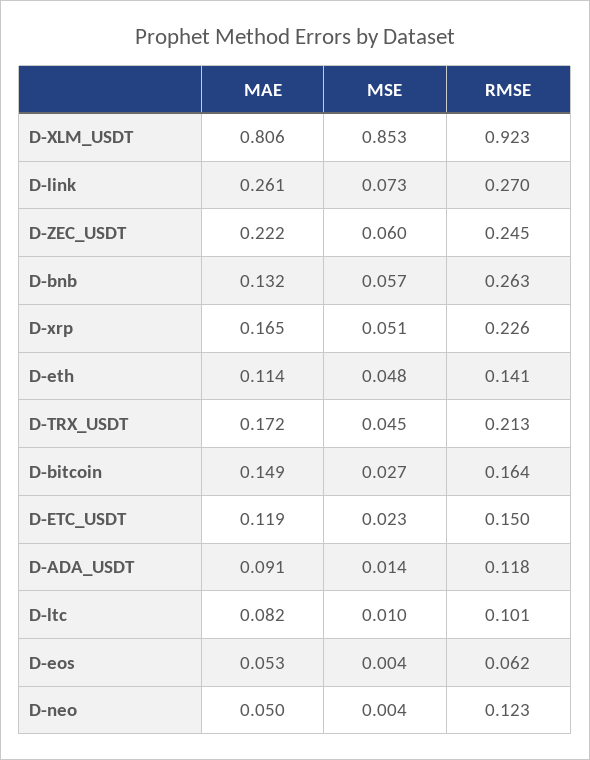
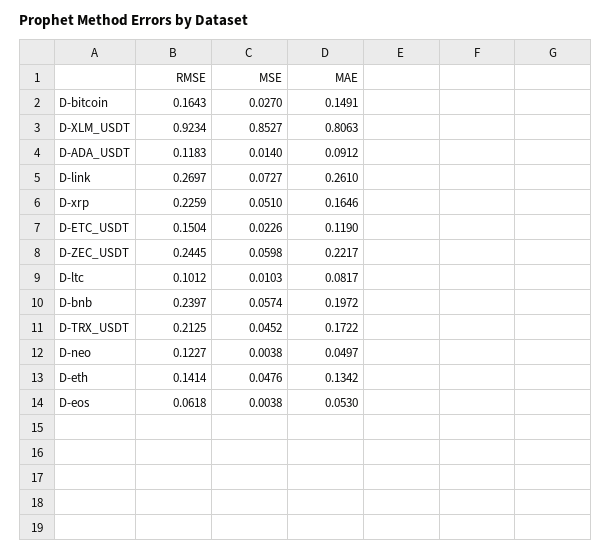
MAE, D-bnb: 0.132 -> 0.1972
RMSE, D-bnb: 0.263 -> 0.2397
MAE, D-eth: 0.114 -> 0.1342

